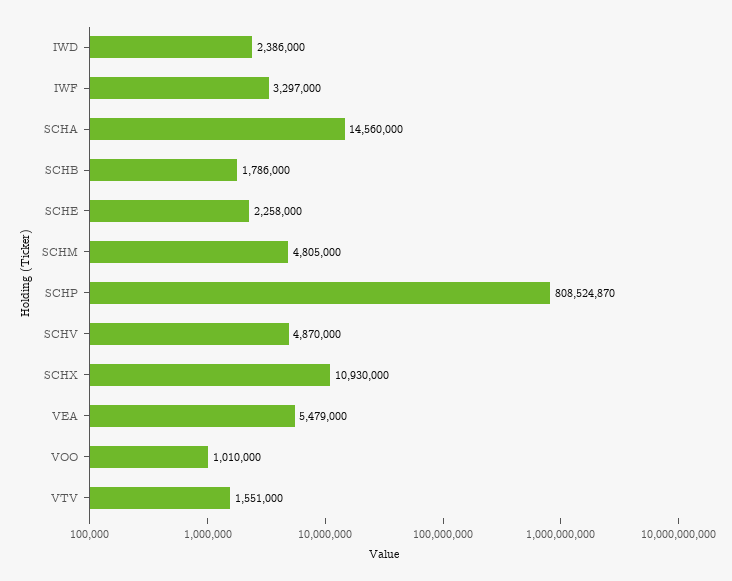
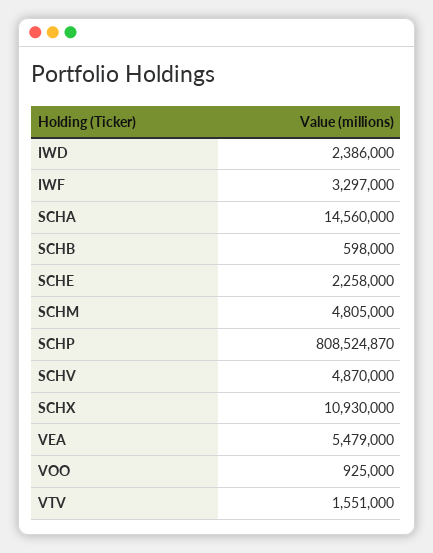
SCHB: 1786000 -> 598000
VOO: 1010000 -> 925000

